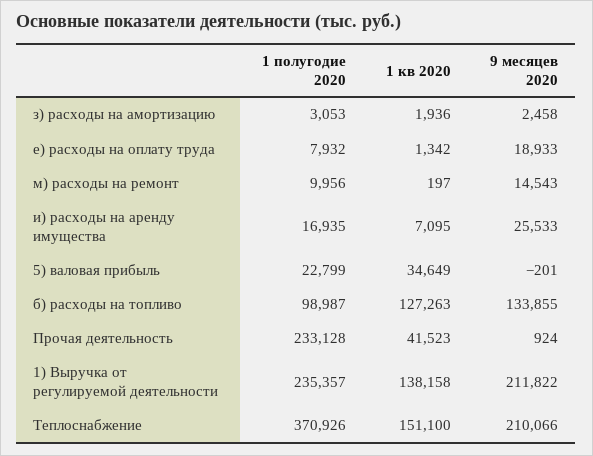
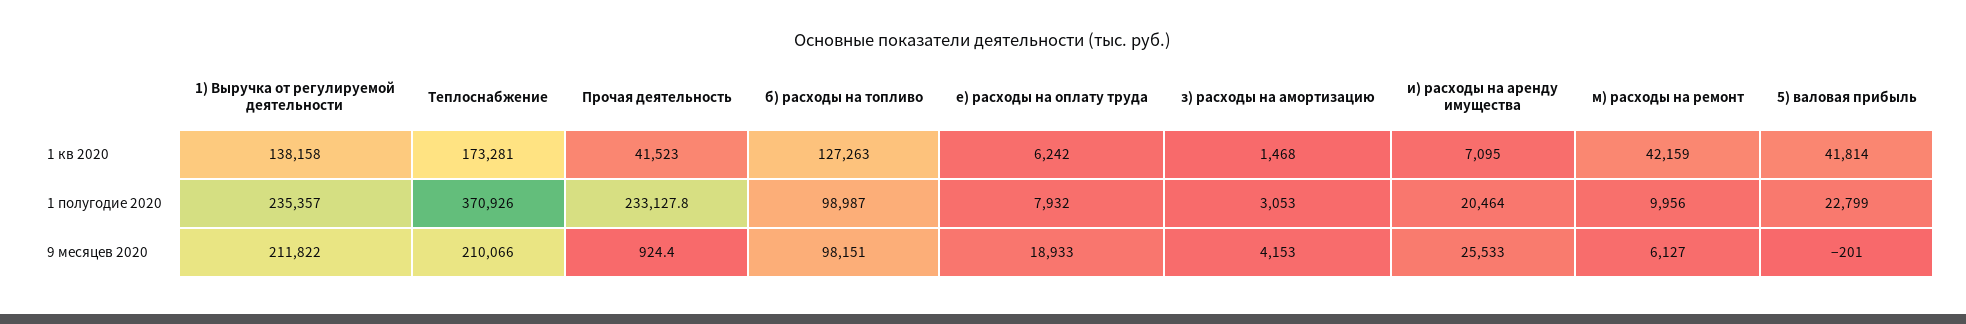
1 кв 2020, з) расходы на амортизацию: 1936 -> 1468
9 месяцев 2020, з) расходы на амортизацию: 2458 -> 4153
1 кв 2020, е) расходы на оплату труда: 1342 -> 6242
1 кв 2020, м) расходы на ремонт: 197 -> 42159
9 месяцев 2020, м) расходы на ремонт: 14543 -> 6127
1 полугодие 2020, и) расходы на аренду имущества: 16935 -> 20464
1 кв 2020, 5) валовая прибыль: 34649 -> 41814
9 месяцев 2020, б) расходы на топливо: 133855 -> 98151
1 кв 2020, Теплоснабжение: 151100 -> 173281

